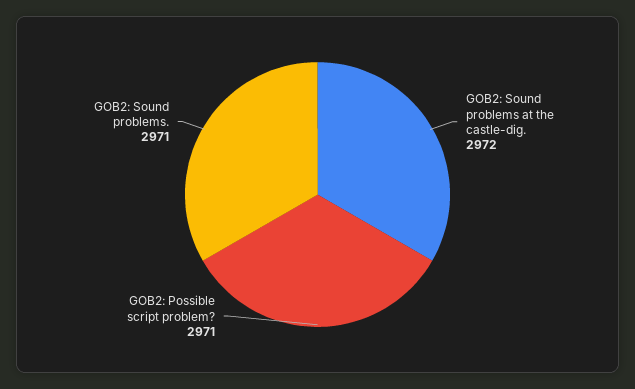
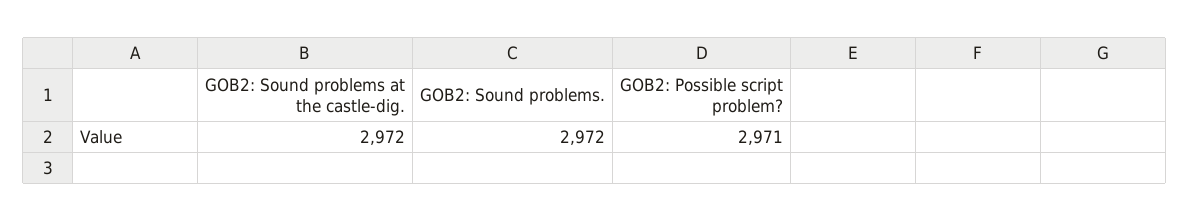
GOB2: Sound problems.: 2971 -> 2972

